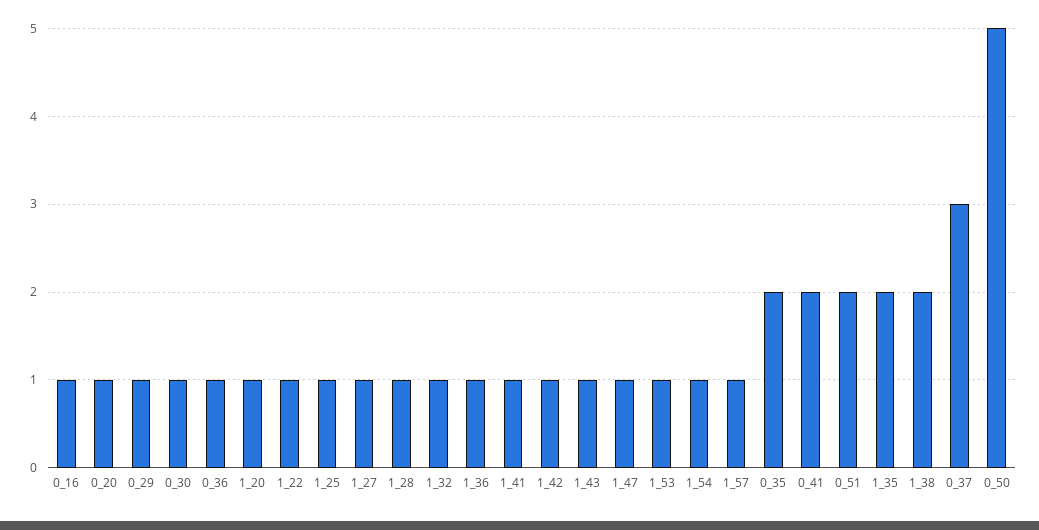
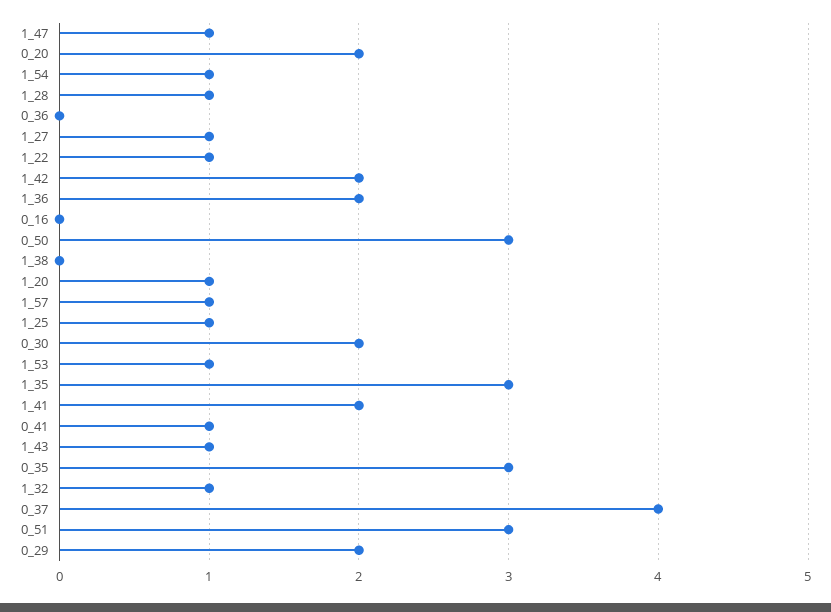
0_16: 1 -> 0
0_20: 1 -> 2
0_29: 1 -> 2
0_30: 1 -> 2
0_36: 1 -> 0
1_36: 1 -> 2
1_41: 1 -> 2
1_42: 1 -> 2
0_35: 2 -> 3
0_41: 2 -> 1
0_51: 2 -> 3
1_35: 2 -> 3
1_38: 2 -> 0
0_37: 3 -> 4
0_50: 5 -> 3

